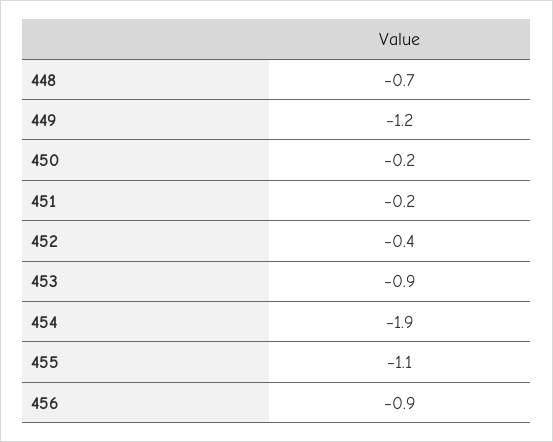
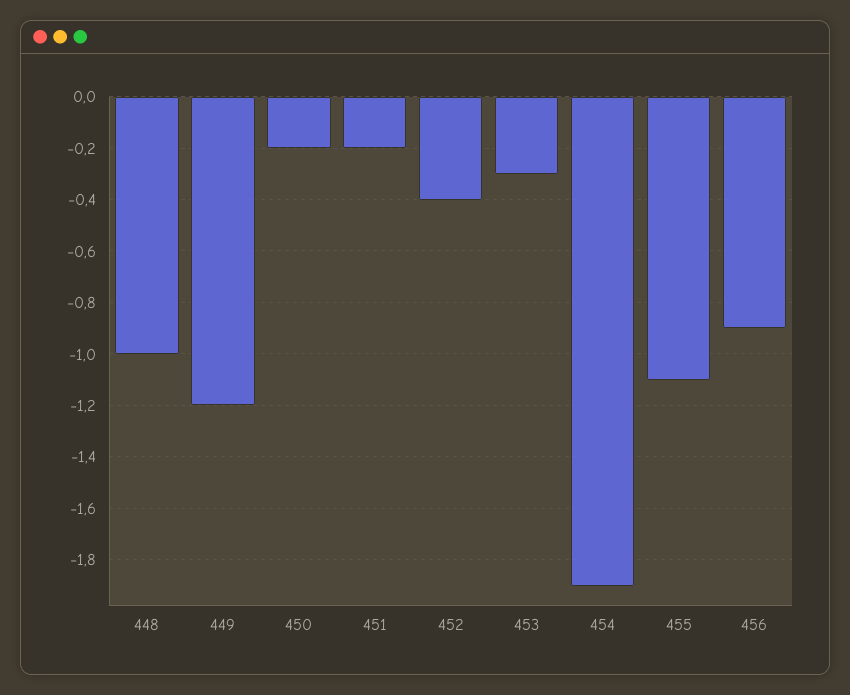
448: -0.7 -> -1
453: -0.9 -> -0.3

